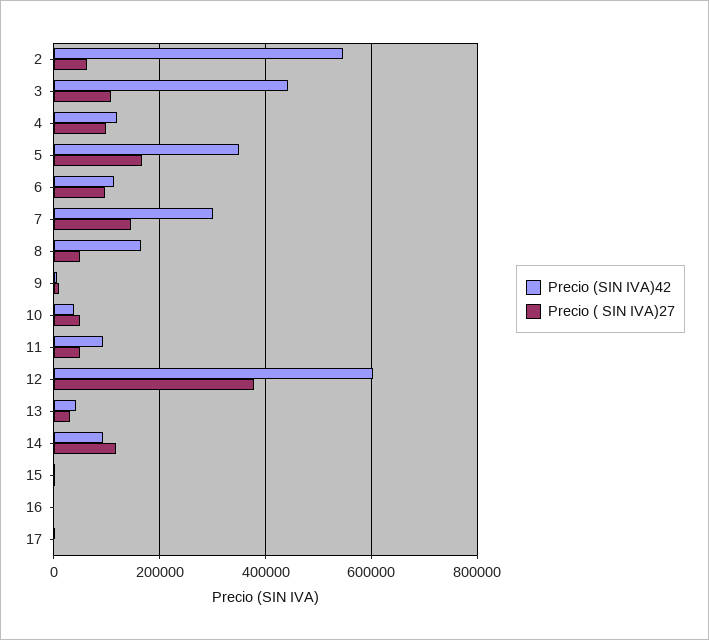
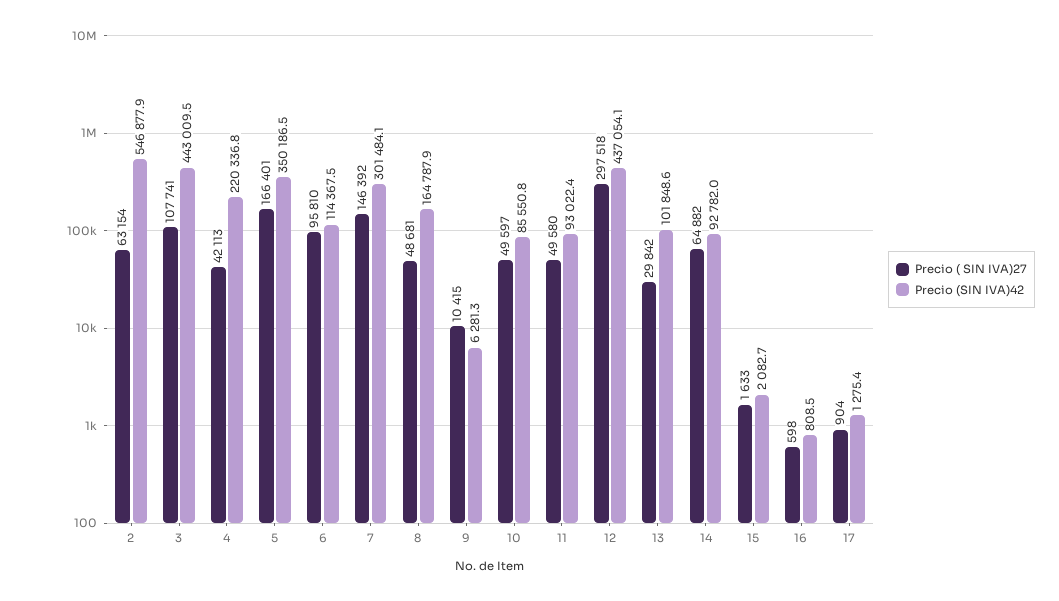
Precio (SIN IVA)42, 4: 120000 -> 220336.8
Precio ( SIN IVA)27, 4: 100000 -> 42113
Precio (SIN IVA)42, 10: 40000 -> 85550.8
Precio (SIN IVA)42, 12: 600000 -> 437054.1
Precio ( SIN IVA)27, 12: 380000 -> 297518
Precio (SIN IVA)42, 13: 40000 -> 101848.6
Precio ( SIN IVA)27, 14: 120000 -> 64882

